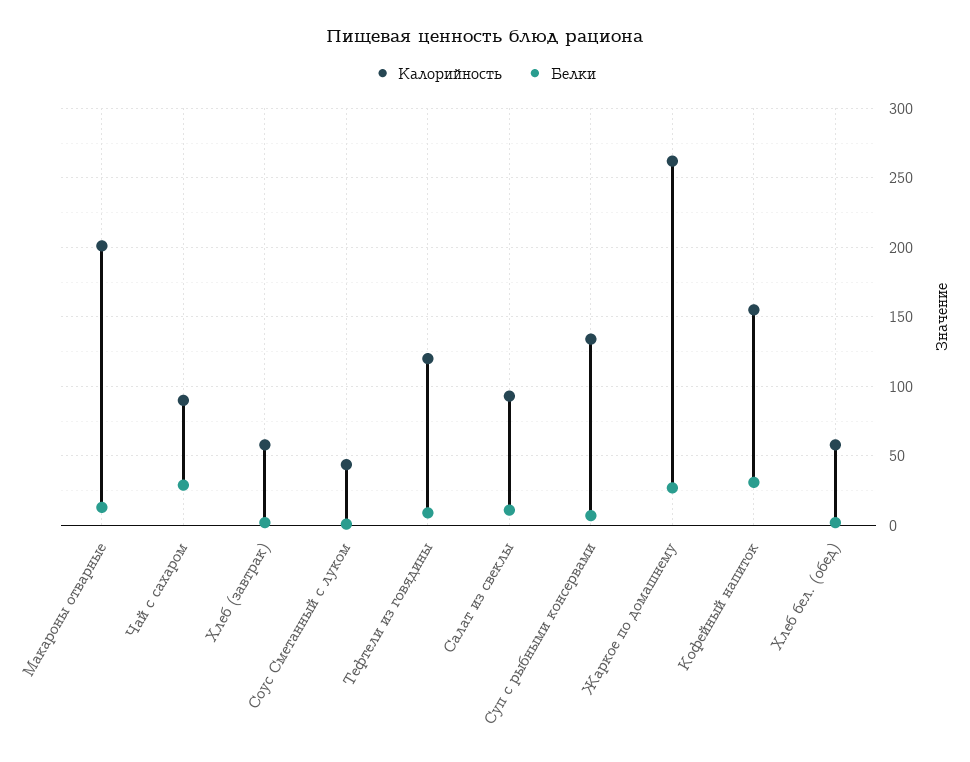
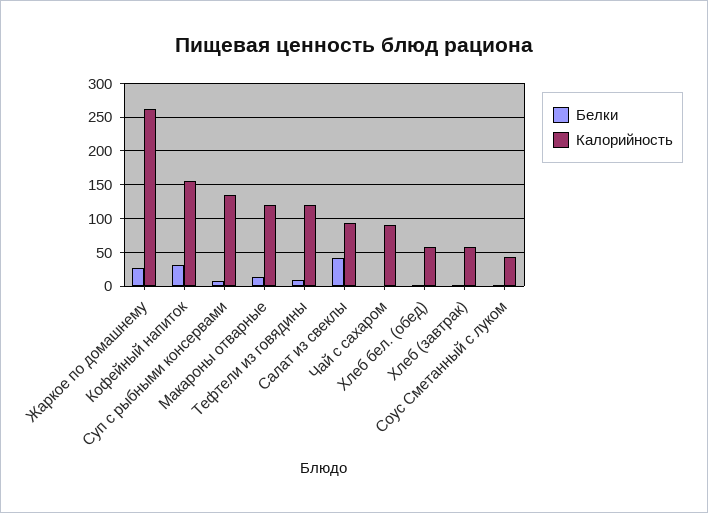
Калорийность, Макароны отварные: 200 -> 120
Белки, Чай с сахаром: 30 -> 0
Белки, Салат из свеклы: 10 -> 40

